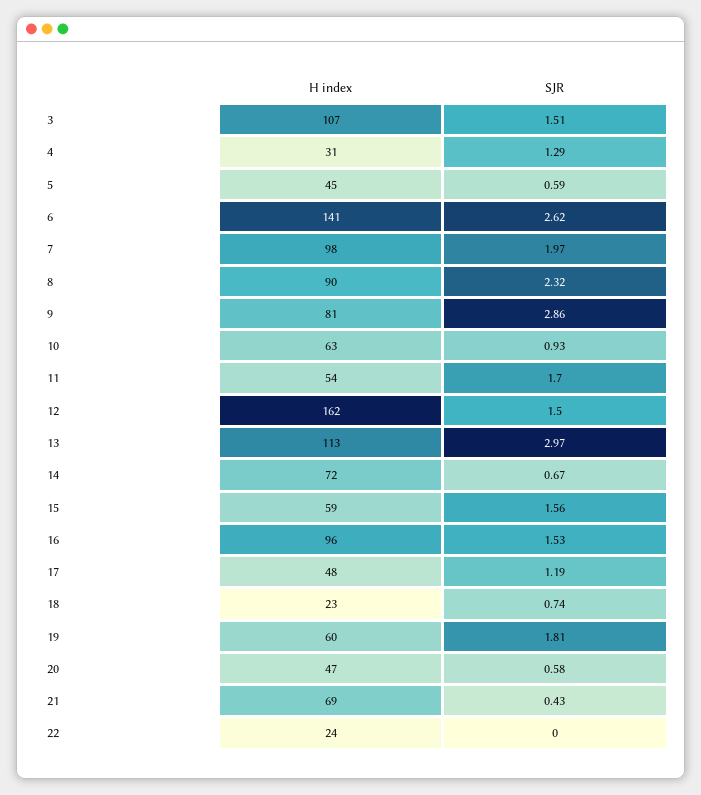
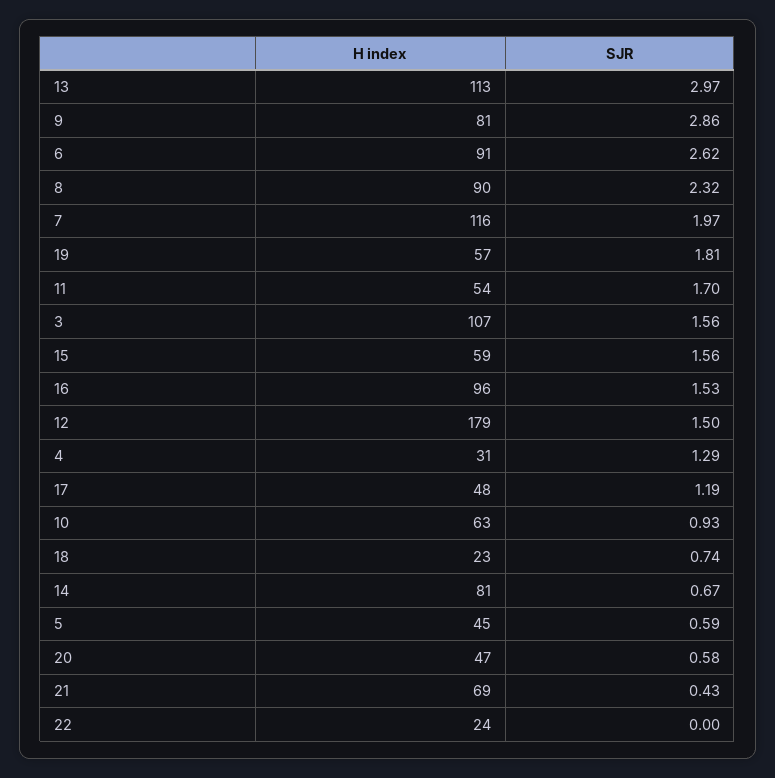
SJR, 3: 1.51 -> 1.56
H index, 6: 141 -> 91
H index, 7: 98 -> 116
H index, 12: 162 -> 179
H index, 14: 72 -> 81
H index, 19: 60 -> 57

